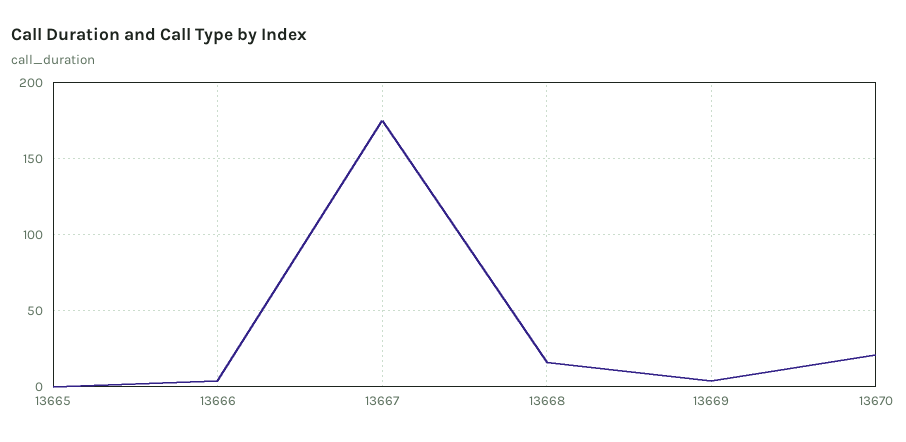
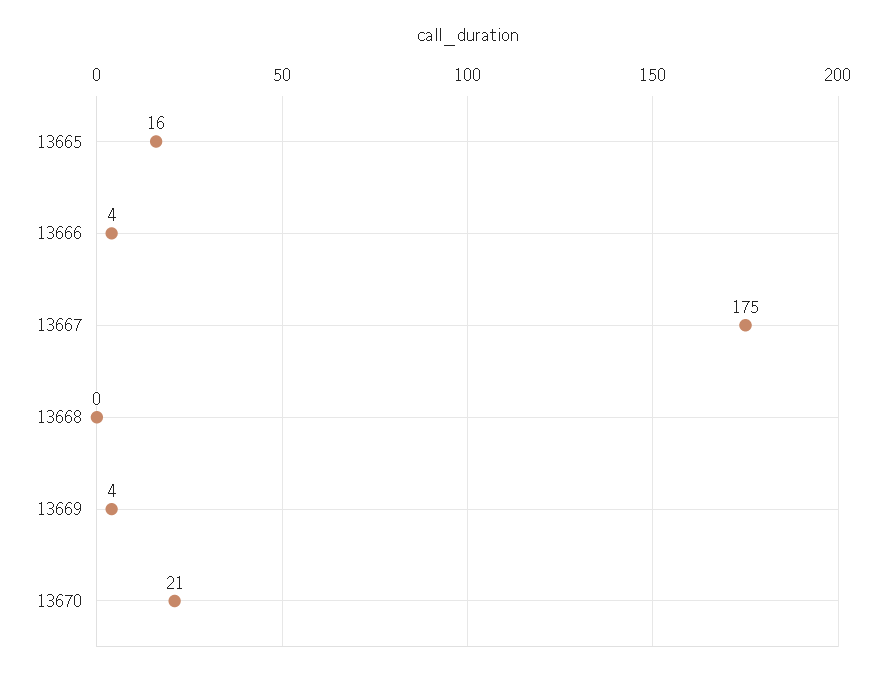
13665: 0 -> 16
13668: 15 -> 0

